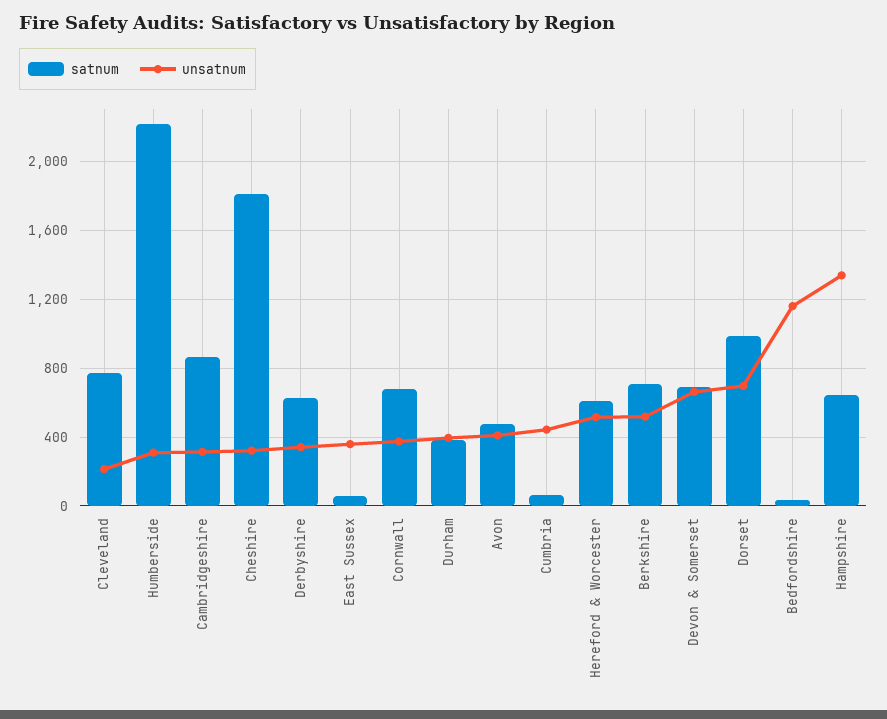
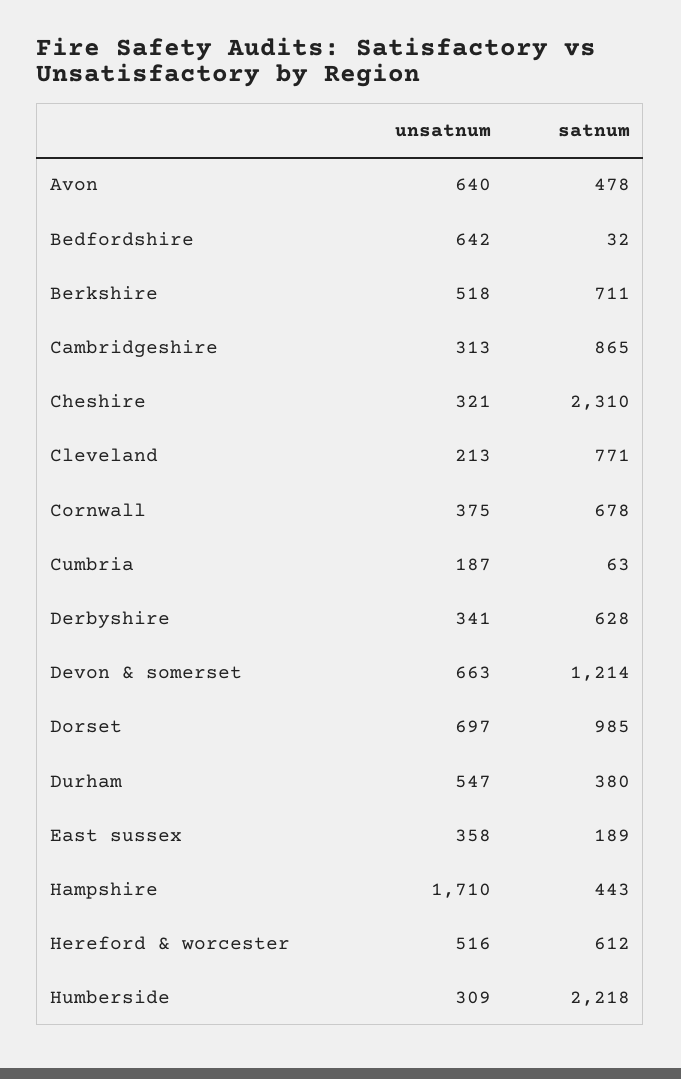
satnum, Cheshire: 1800 -> 2310
satnum, East Sussex: 50 -> 189
unsatnum, Durham: 400 -> 547
unsatnum, Avon: 400 -> 640
unsatnum, Cumbria: 450 -> 187
satnum, Devon & Somerset: 700 -> 1214
unsatnum, Bedfordshire: 1150 -> 642
satnum, Hampshire: 650 -> 443
unsatnum, Hampshire: 1350 -> 1710

